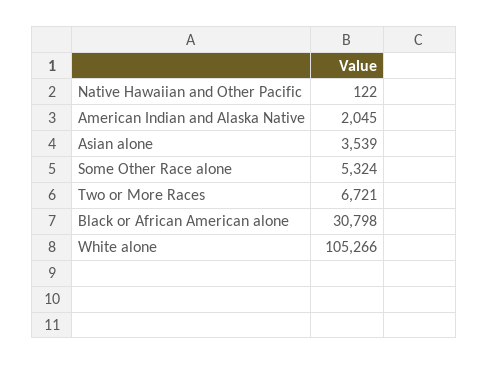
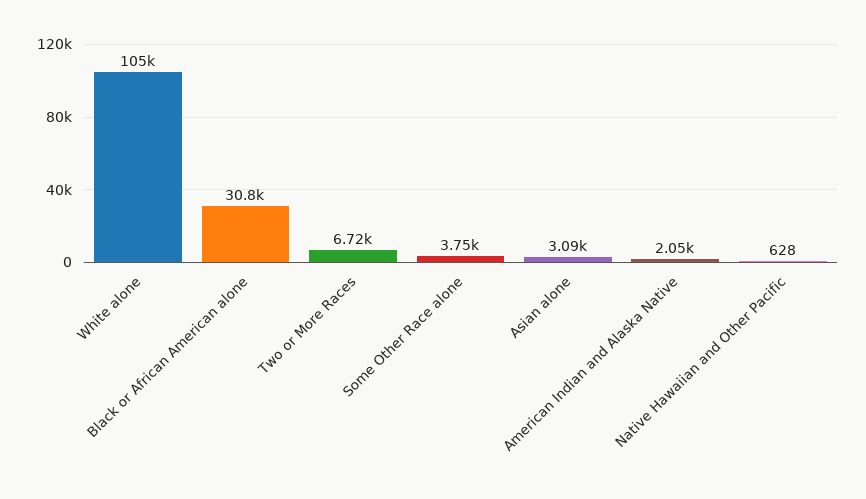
Native Hawaiian and Other Pacific: 122 -> 628
Asian alone: 3539 -> 3090
Some Other Race alone: 5324 -> 3750

